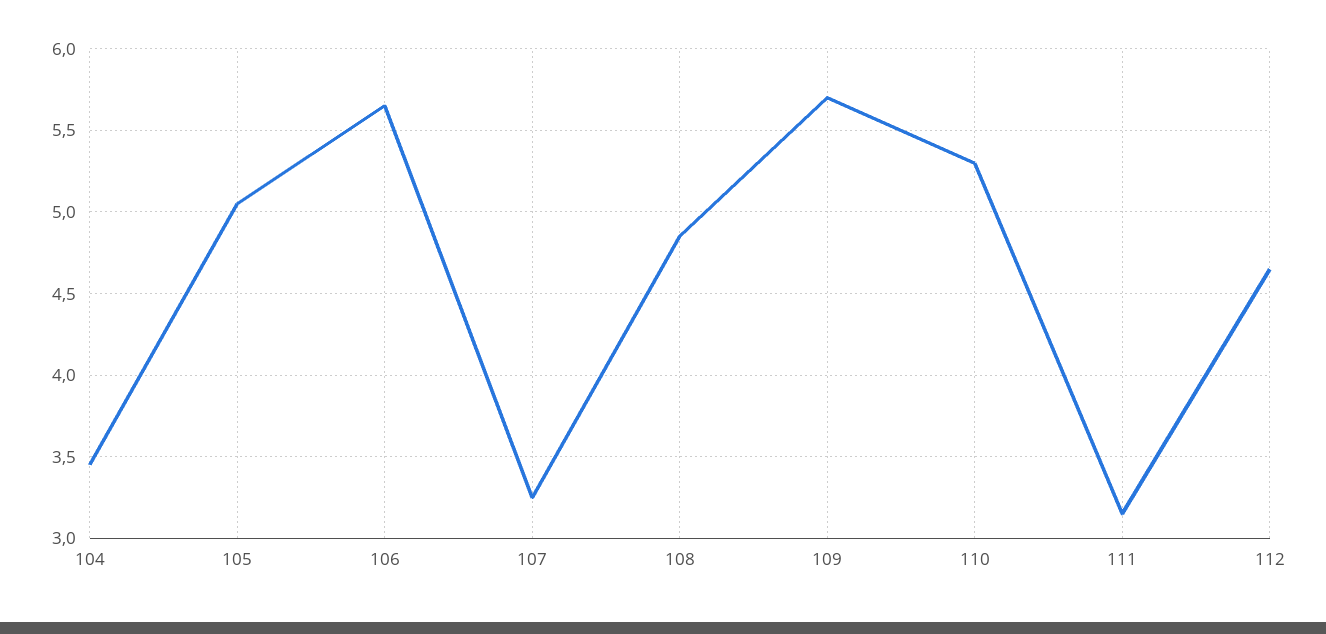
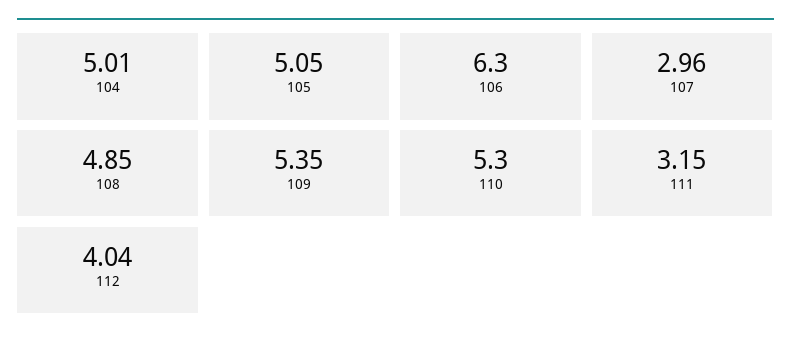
104: 3.45 -> 5.01
106: 5.65 -> 6.3
107: 3.25 -> 2.96
109: 5.7 -> 5.35
112: 4.65 -> 4.04

